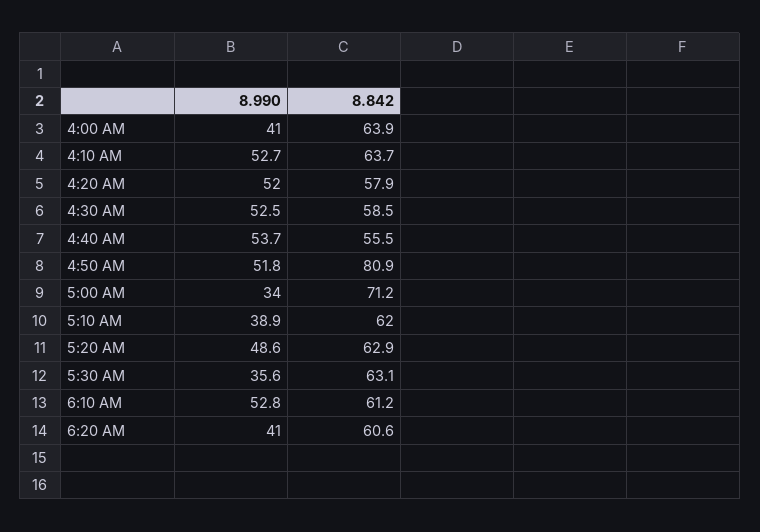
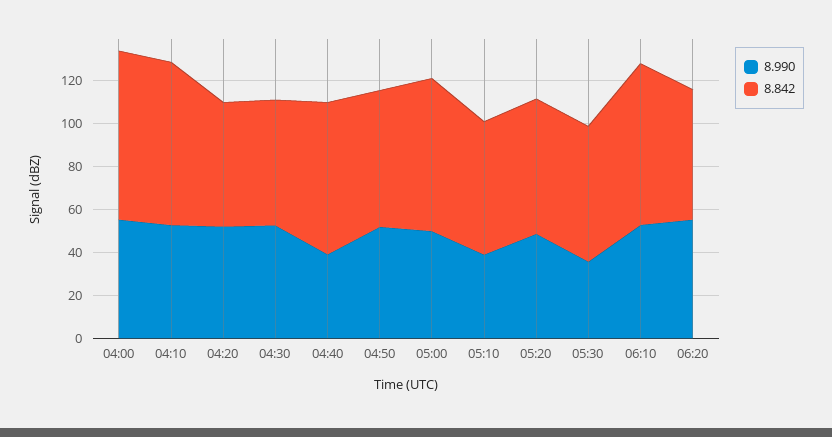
8.990, 4:00 AM: 41 -> 55
8.842, 4:00 AM: 63.9 -> 80
8.842, 4:10 AM: 63.7 -> 75
8.990, 4:40 AM: 53.7 -> 40
8.842, 4:40 AM: 55.5 -> 70
8.842, 4:50 AM: 80.9 -> 65
8.990, 5:00 AM: 34 -> 50
8.842, 6:10 AM: 61.2 -> 75
8.990, 6:20 AM: 41 -> 55

